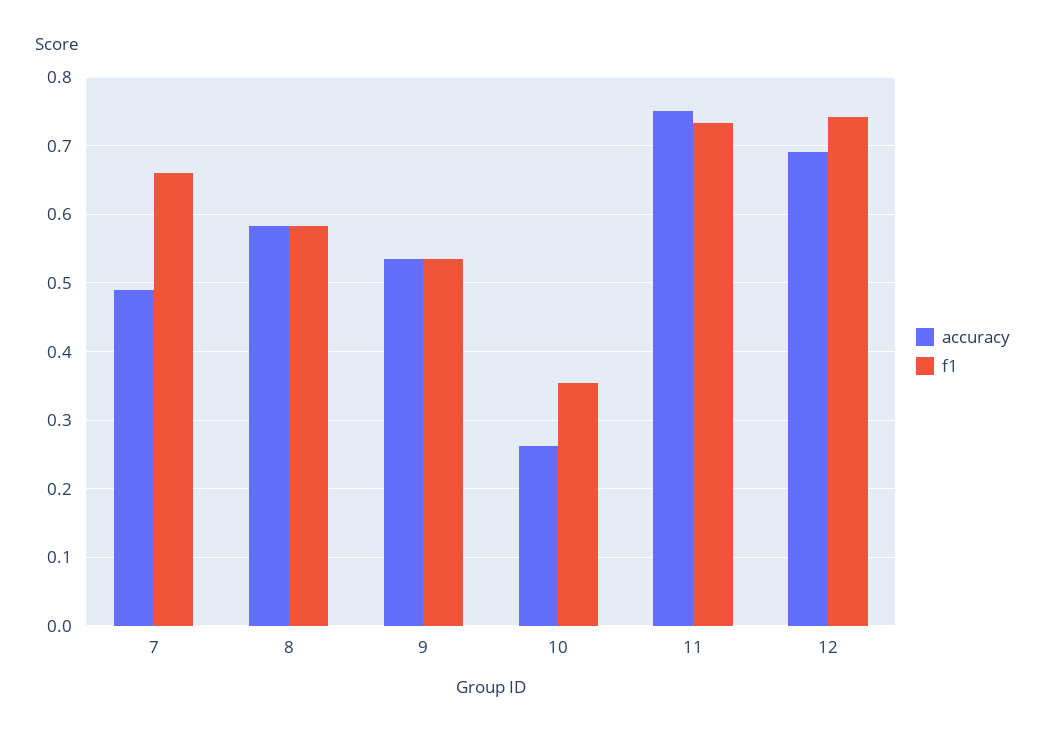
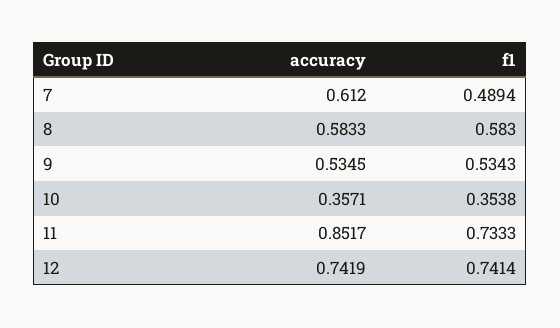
accuracy, 7: 0.49 -> 0.612
f1, 7: 0.66 -> 0.4894
accuracy, 10: 0.26 -> 0.3571
accuracy, 11: 0.75 -> 0.8517
accuracy, 12: 0.69 -> 0.7419

